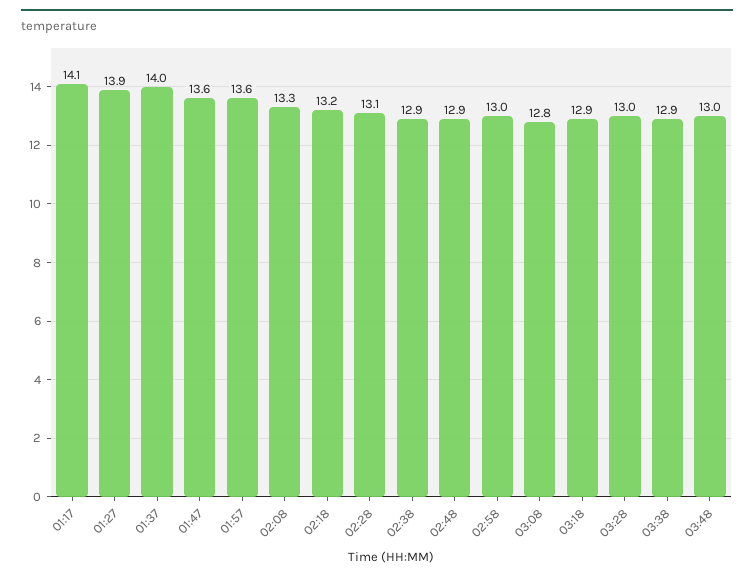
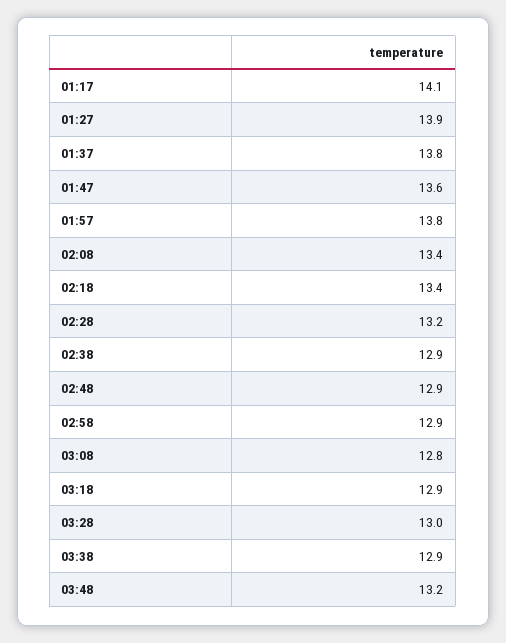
01:37: 14 -> 13.8
01:57: 13.6 -> 13.8
02:08: 13.3 -> 13.4
02:18: 13.2 -> 13.4
02:28: 13.1 -> 13.2
02:58: 13 -> 12.9
03:48: 13 -> 13.2

